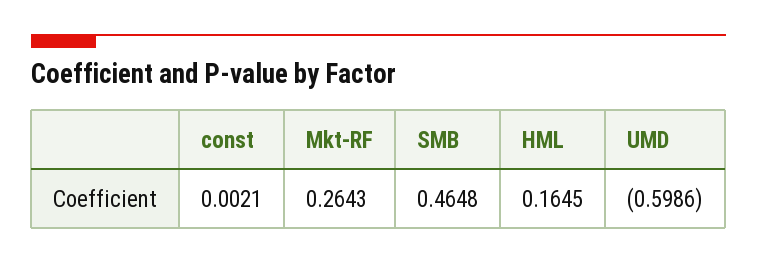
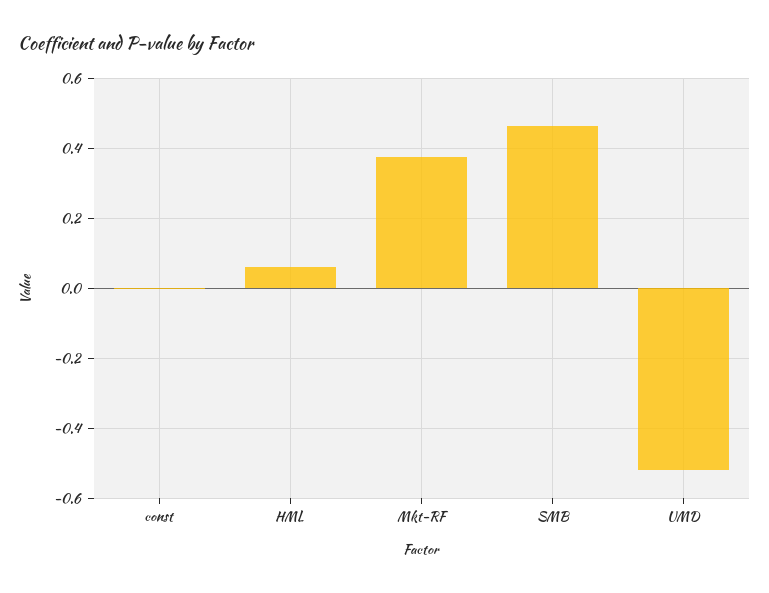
Mkt-RF: 0.2643 -> 0.38
HML: 0.1645 -> 0.06
UMD: -0.5986 -> -0.52

